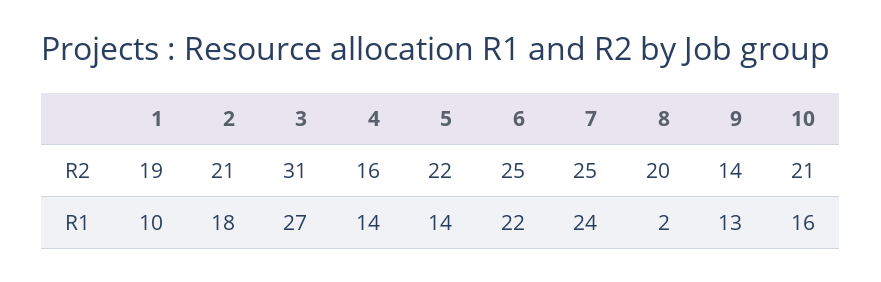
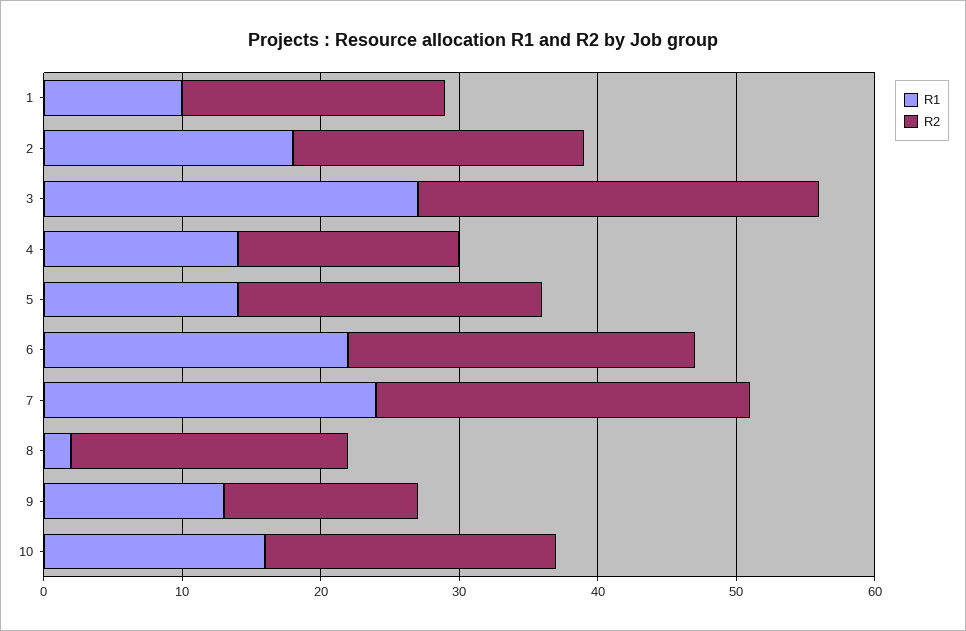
R2, 3: 31 -> 29
R2, 7: 25 -> 27

